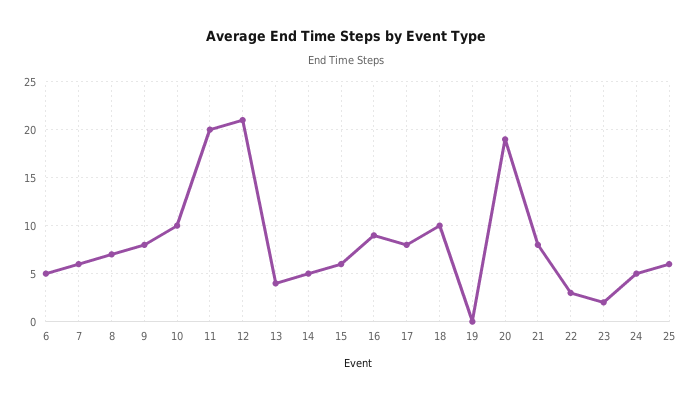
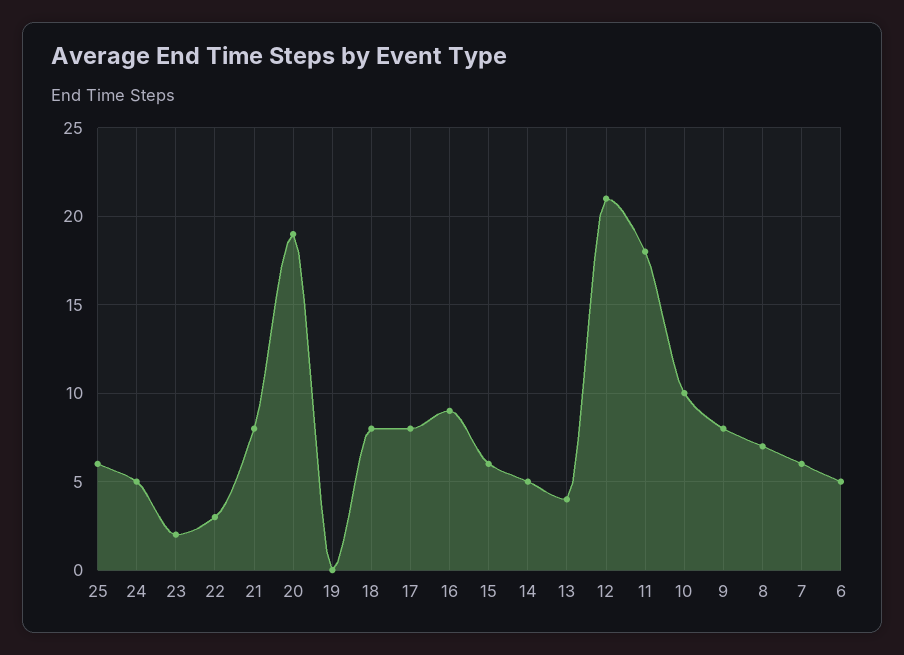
11: 20 -> 18
18: 10 -> 8

